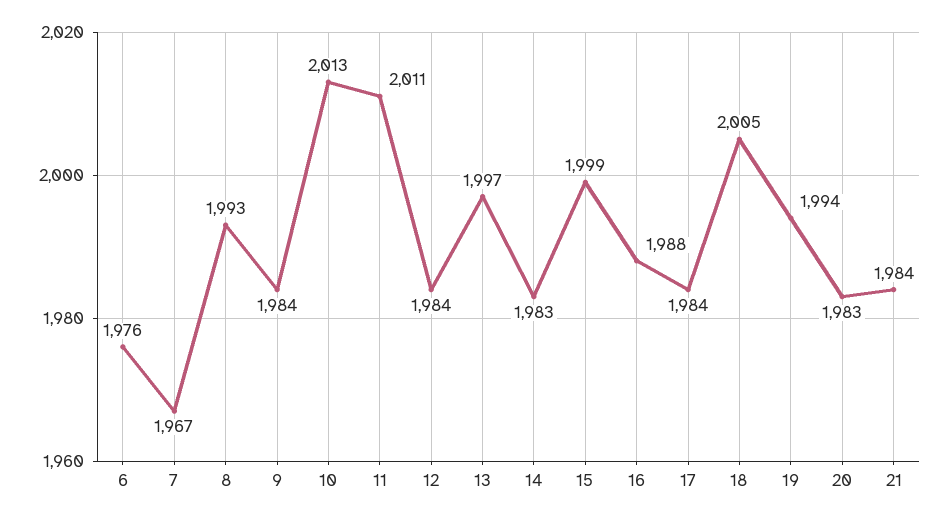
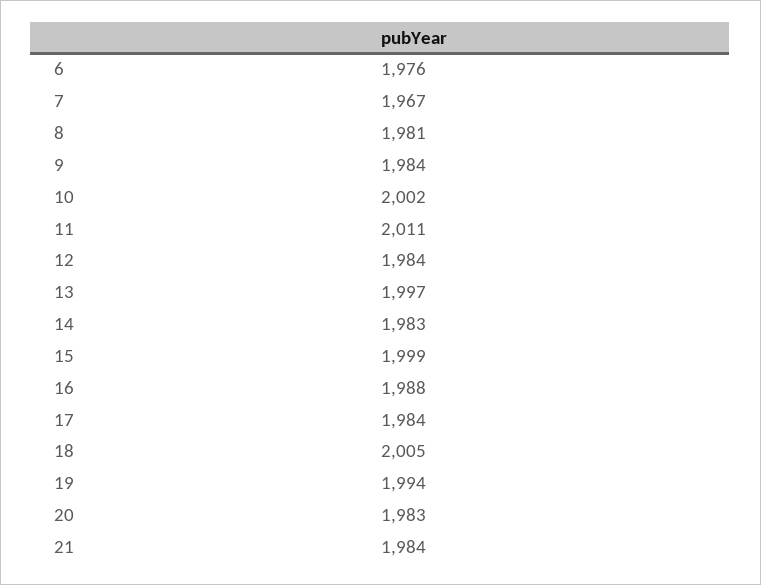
8: 1993 -> 1981
10: 2013 -> 2002

